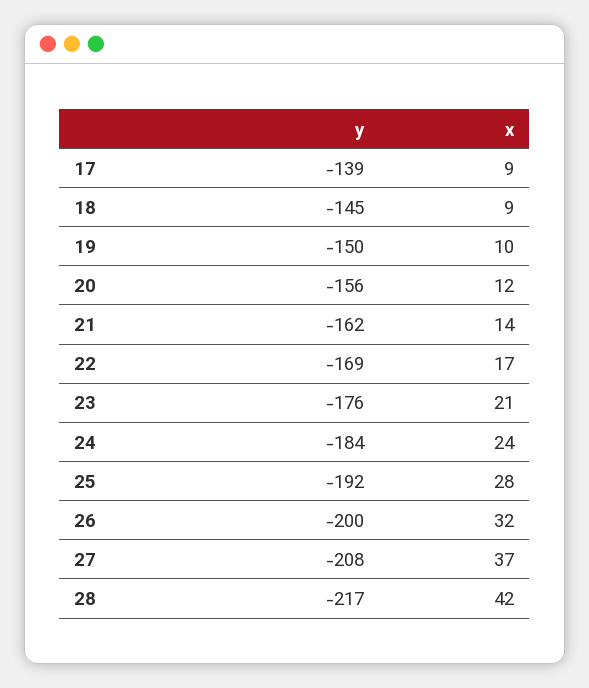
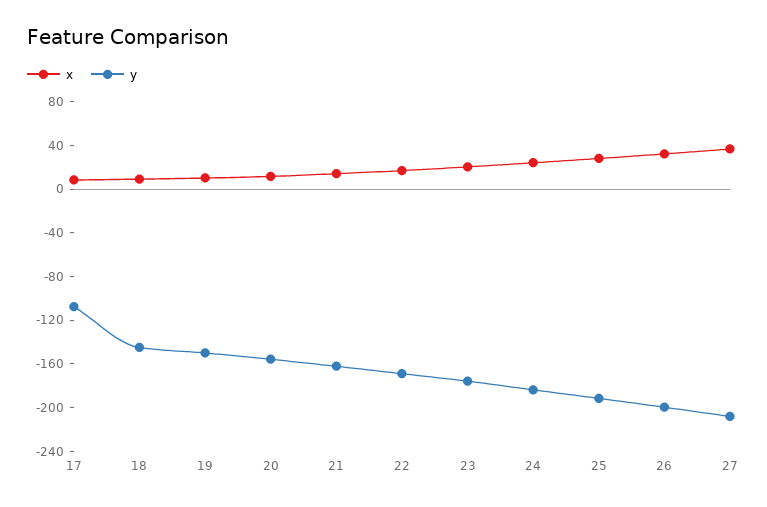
y, 17: -139 -> -110
y, 28: -217 -> none
x, 28: 42 -> none

